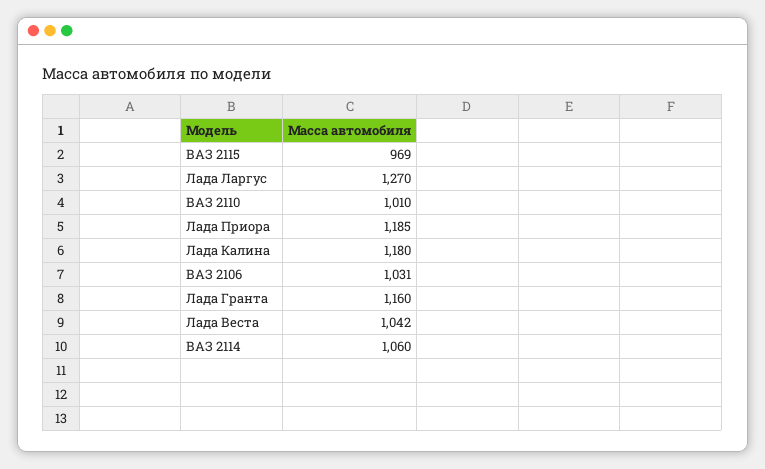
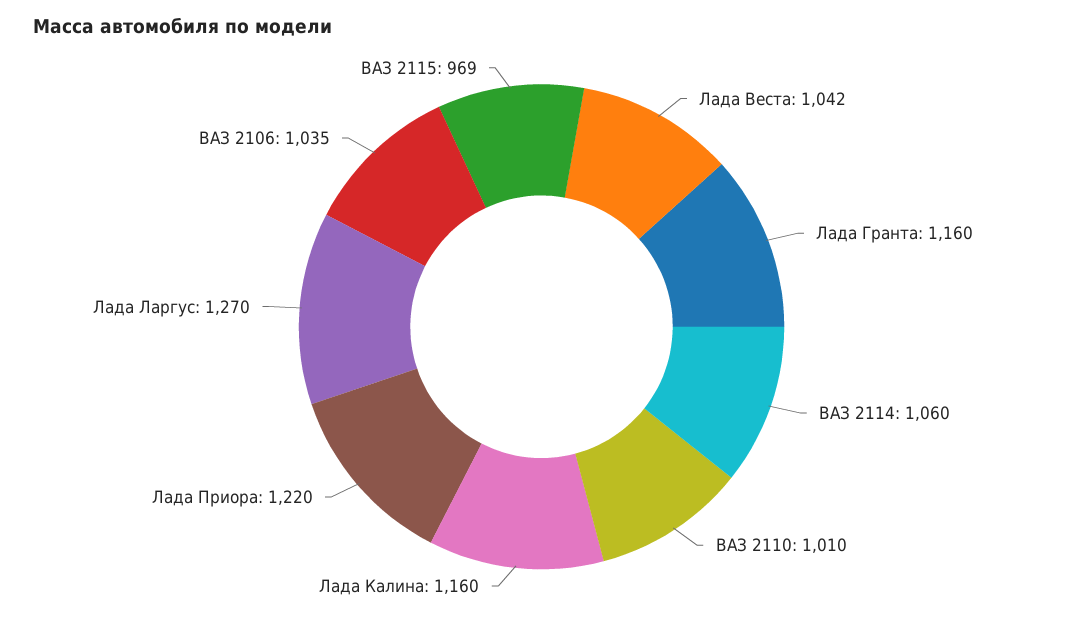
Лада Приора: 1185 -> 1220
Лада Калина: 1180 -> 1160
ВАЗ 2106: 1031 -> 1035

